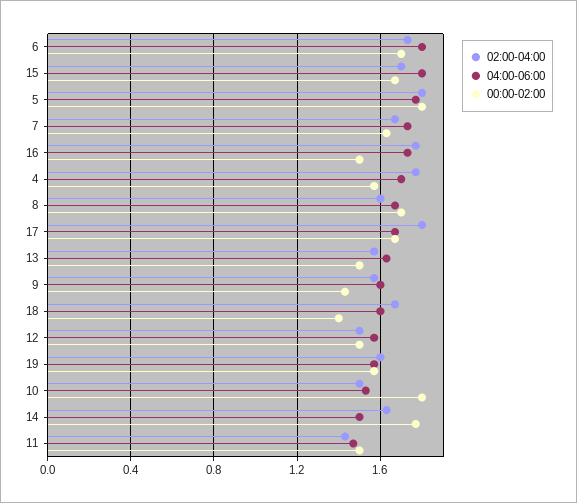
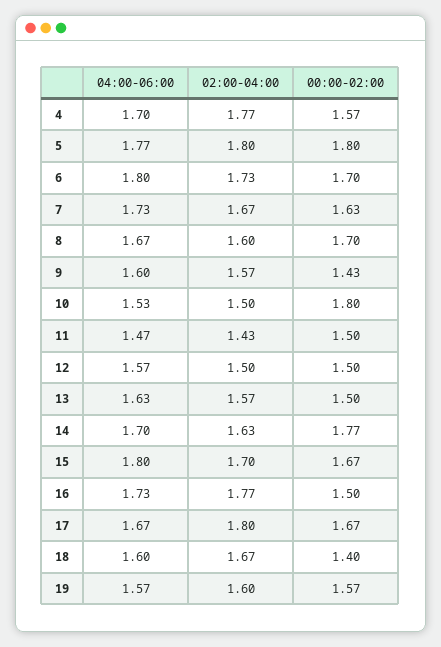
04:00-06:00, 14: 1.5 -> 1.7

